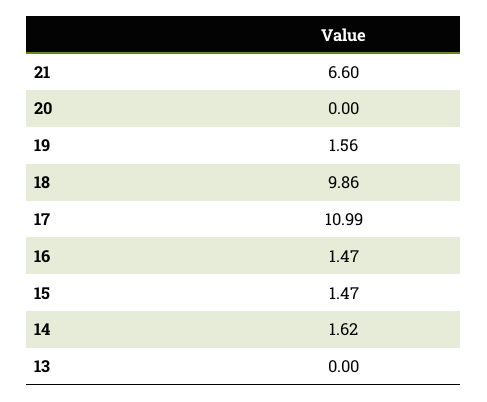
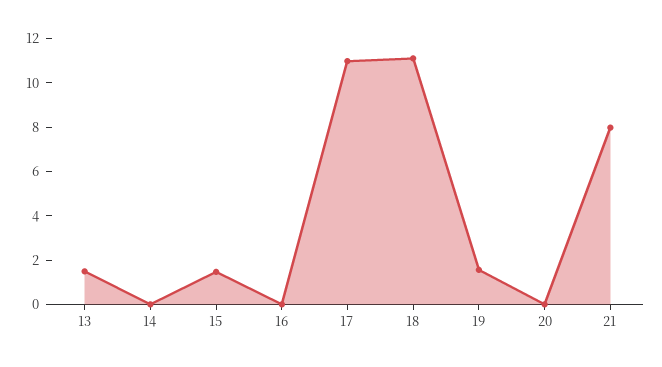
21: 6.6 -> 8
18: 9.86 -> 11
16: 1.47 -> 0
14: 1.62 -> 0
13: 0 -> 1.5

